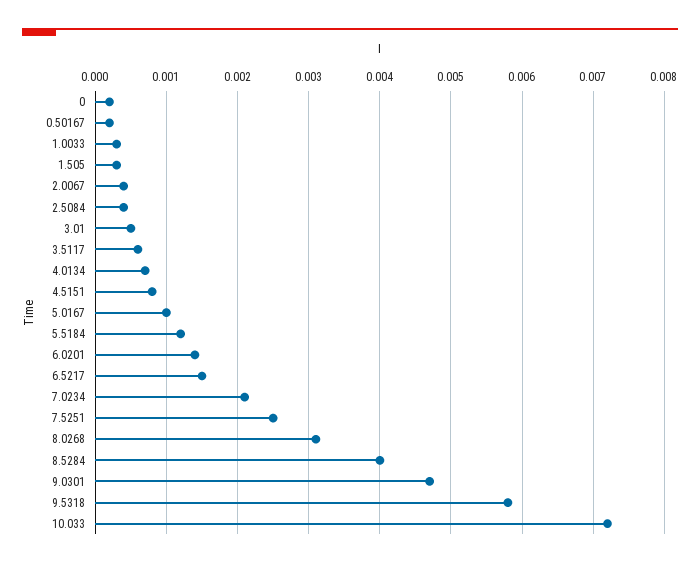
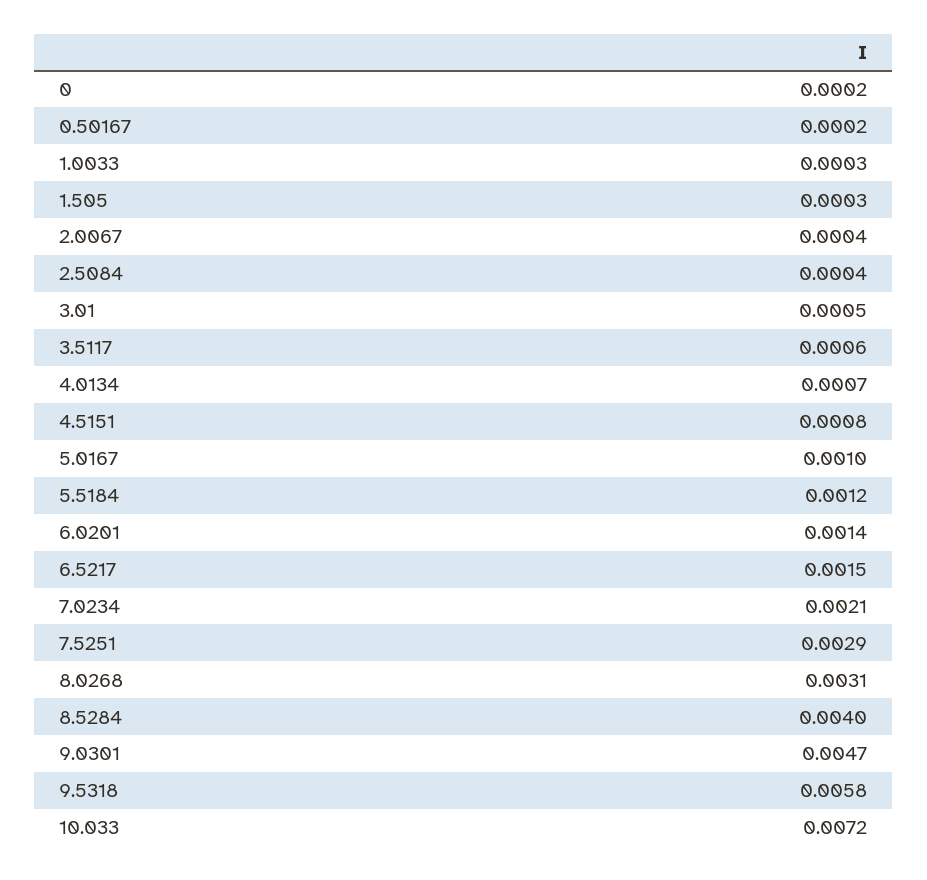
7.5251: 0.0025 -> 0.0029

